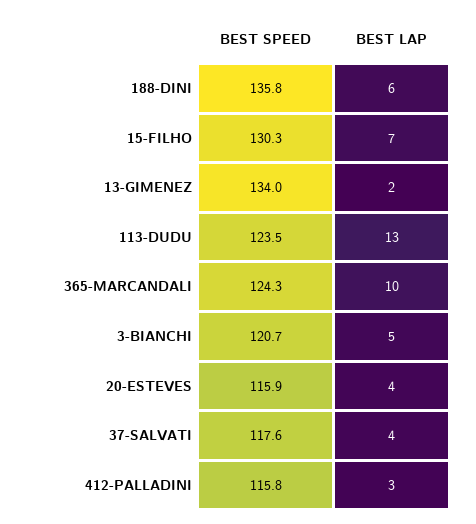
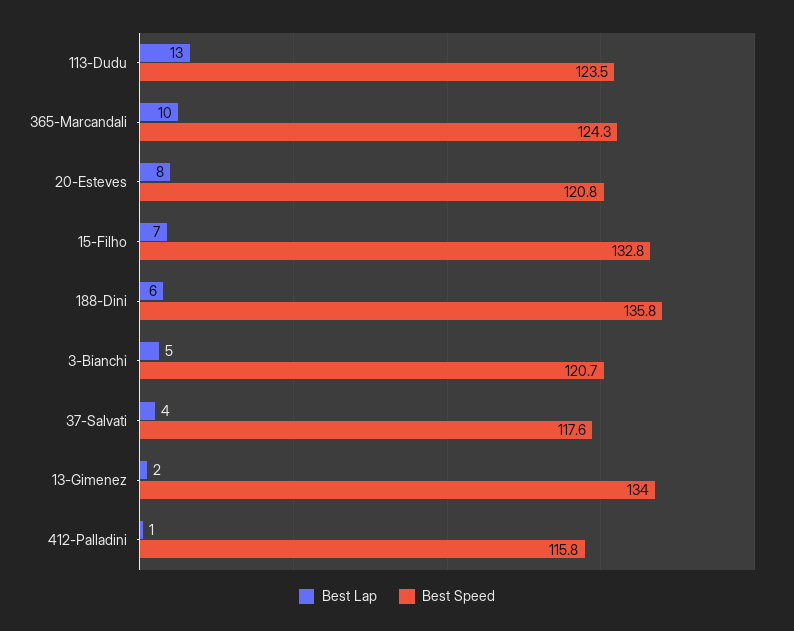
BEST SPEED, 15-FILHO: 130.3 -> 132.8
BEST SPEED, 20-ESTEVES: 115.9 -> 120.8
BEST LAP, 20-ESTEVES: 4 -> 8
BEST LAP, 412-PALLADINI: 3 -> 1

